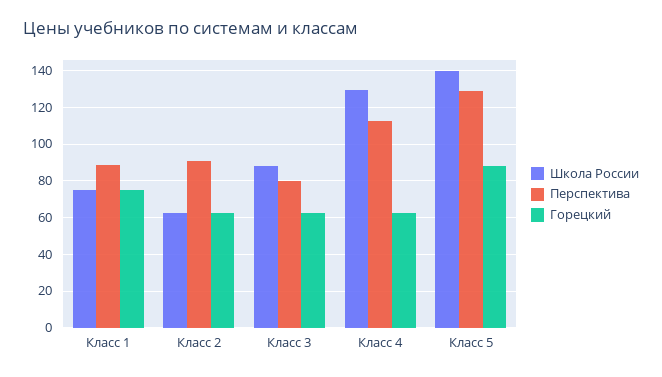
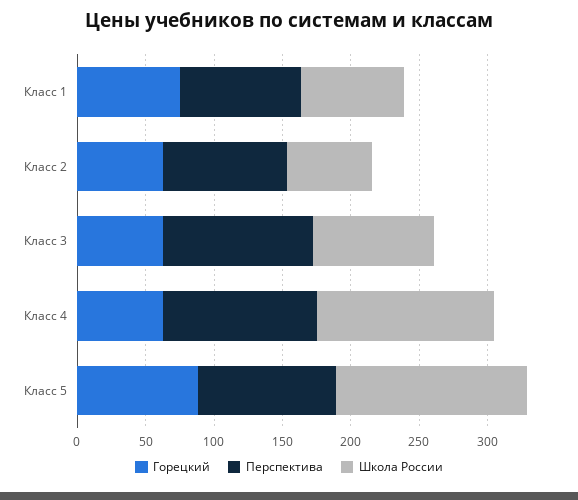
Перспектива, Класс 3: 80 -> 110
Перспектива, Класс 5: 130 -> 100

